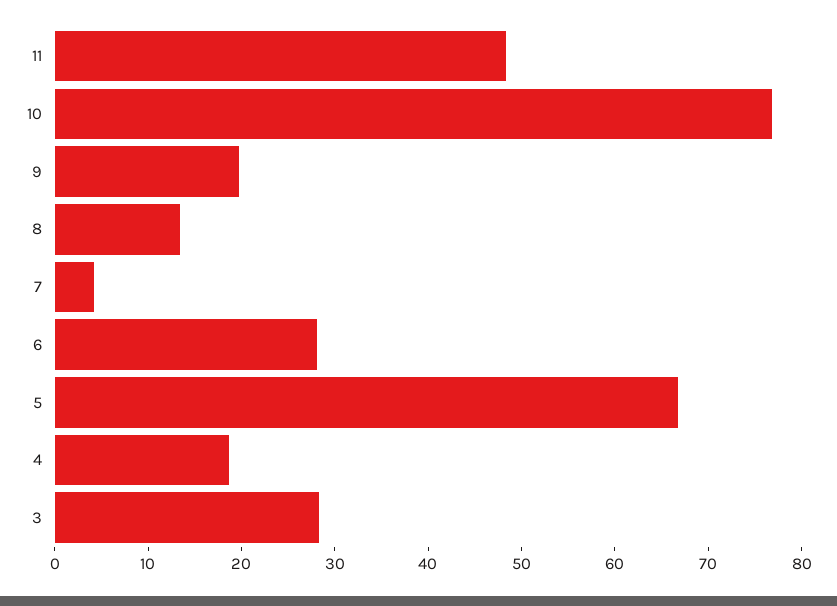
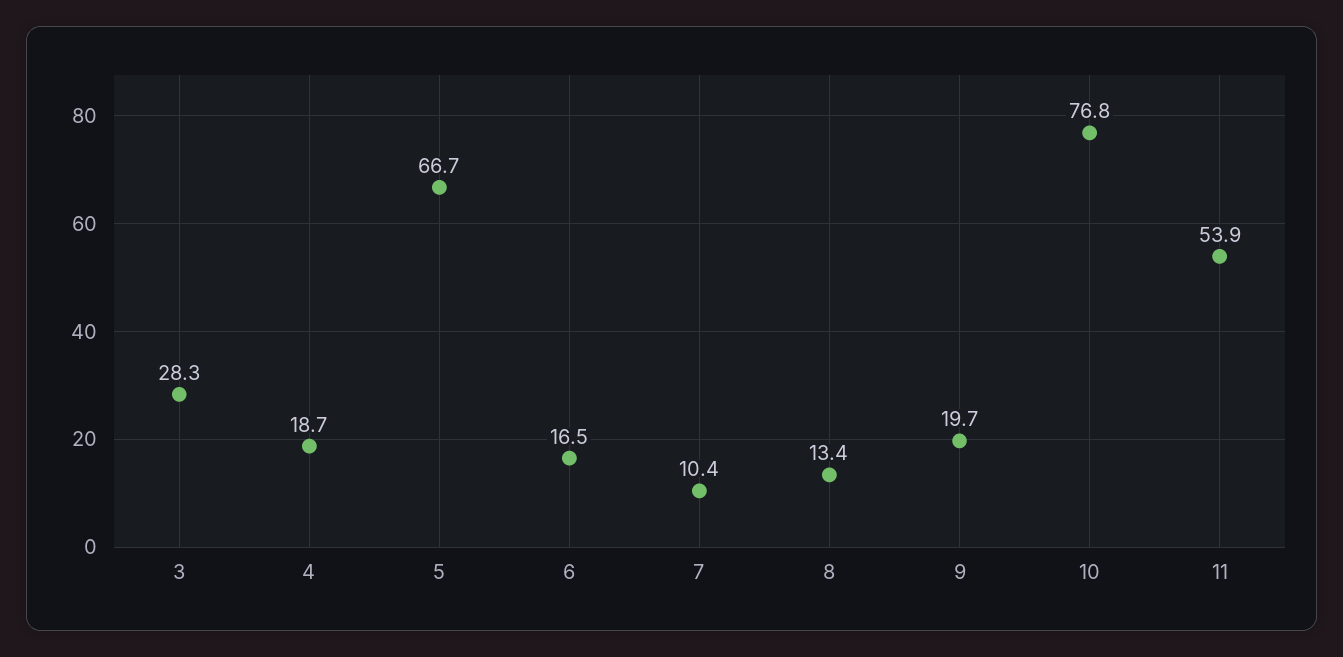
11: 48 -> 53.9
7: 4 -> 10.4
6: 28 -> 16.5

